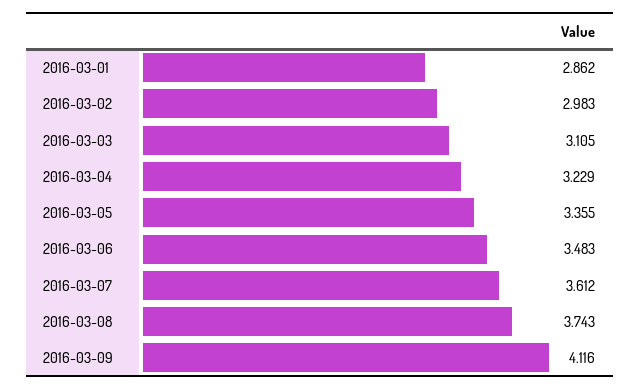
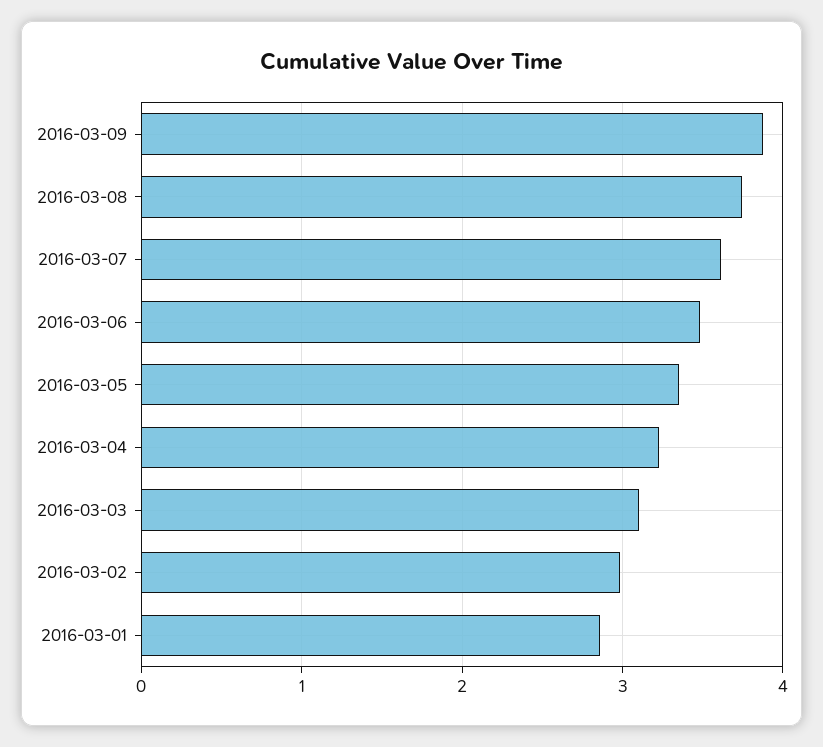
2016-03-09: 4.116 -> 3.9

